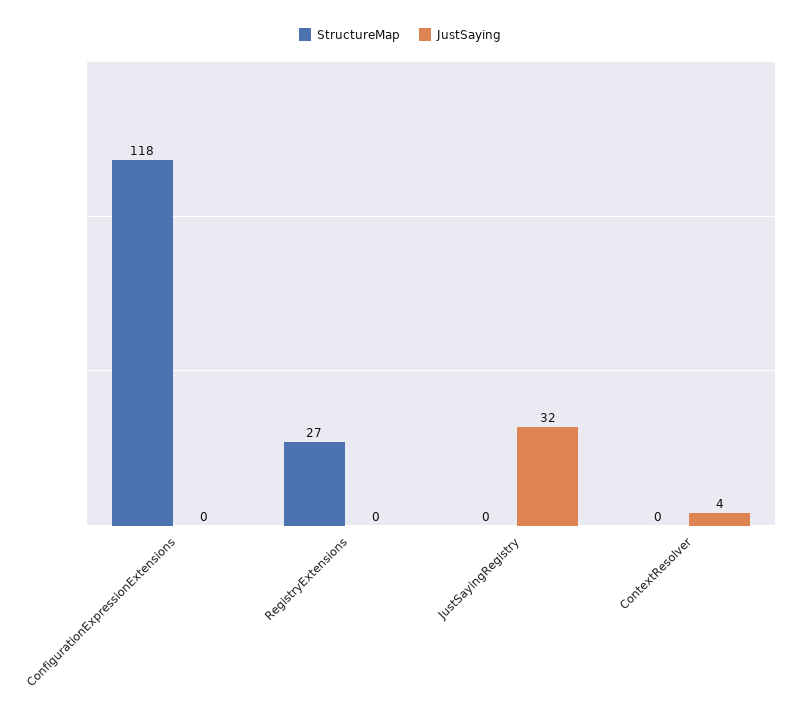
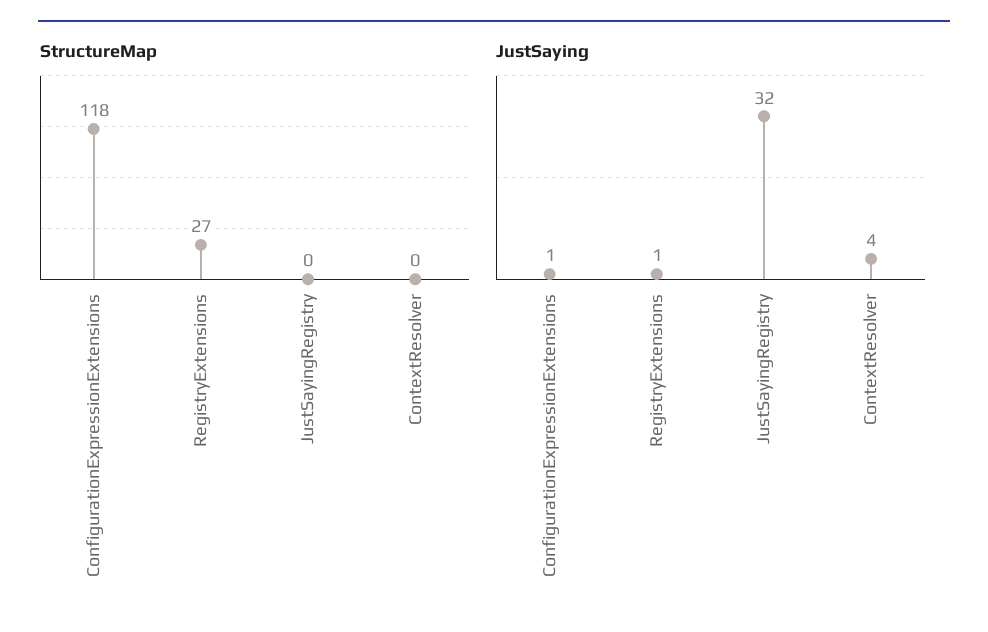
JustSaying, ConfigurationExpressionExtensions: 0 -> 1
JustSaying, RegistryExtensions: 0 -> 1

